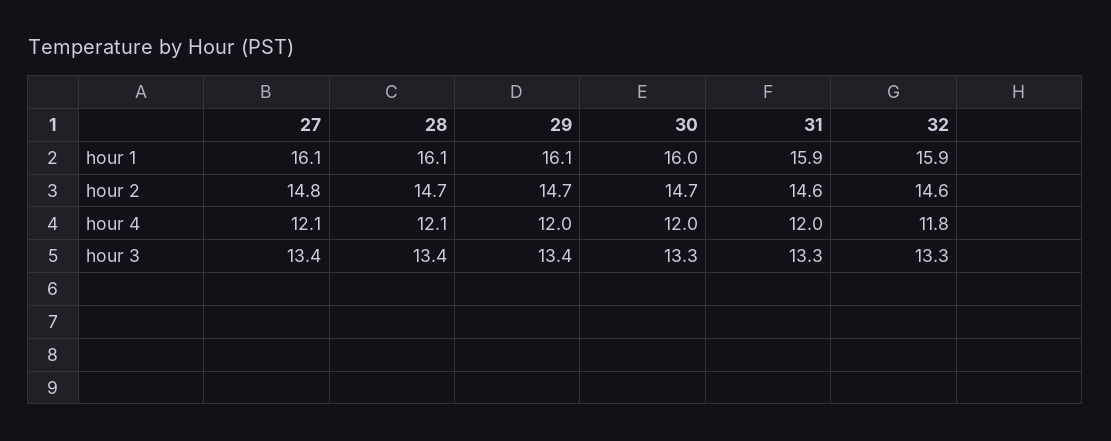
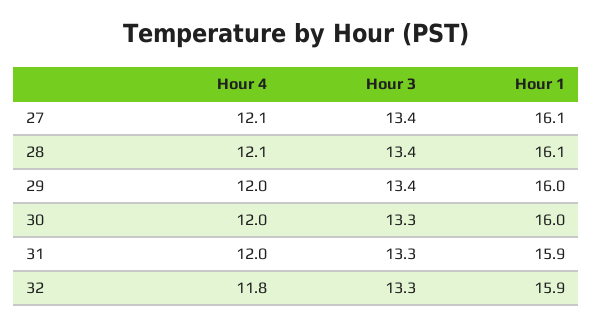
29, hour 1: 16.1 -> 16
27, hour 2: 14.8 -> none
28, hour 2: 14.7 -> none
29, hour 2: 14.7 -> none
30, hour 2: 14.7 -> none
31, hour 2: 14.6 -> none
32, hour 2: 14.6 -> none

